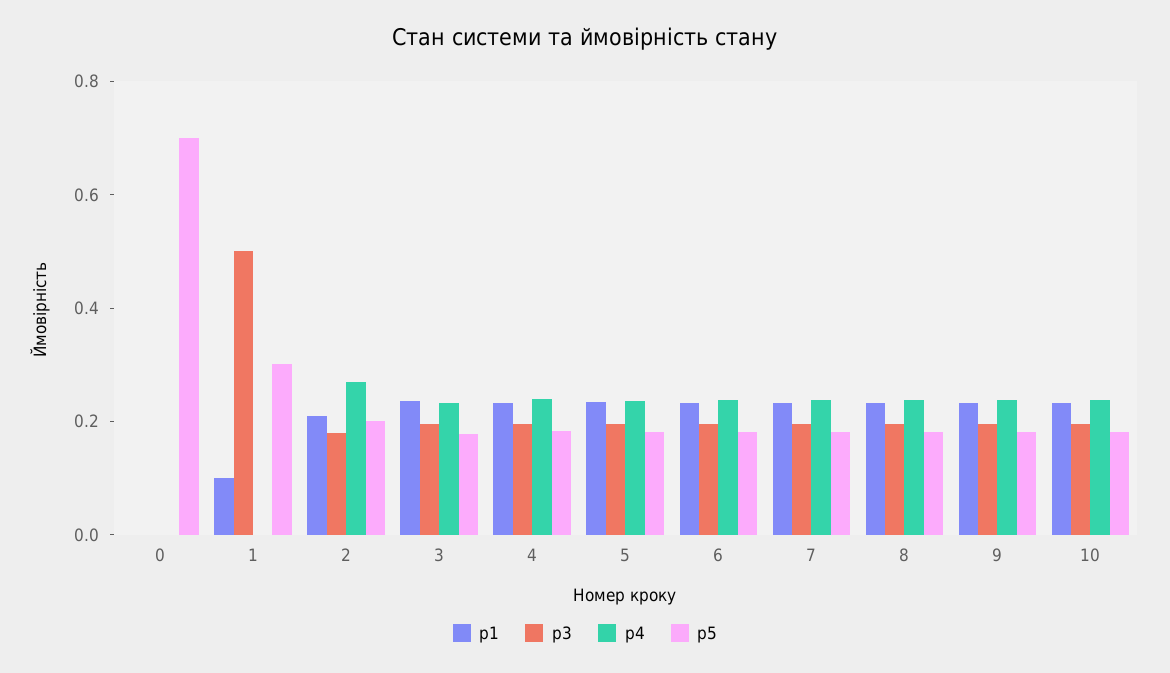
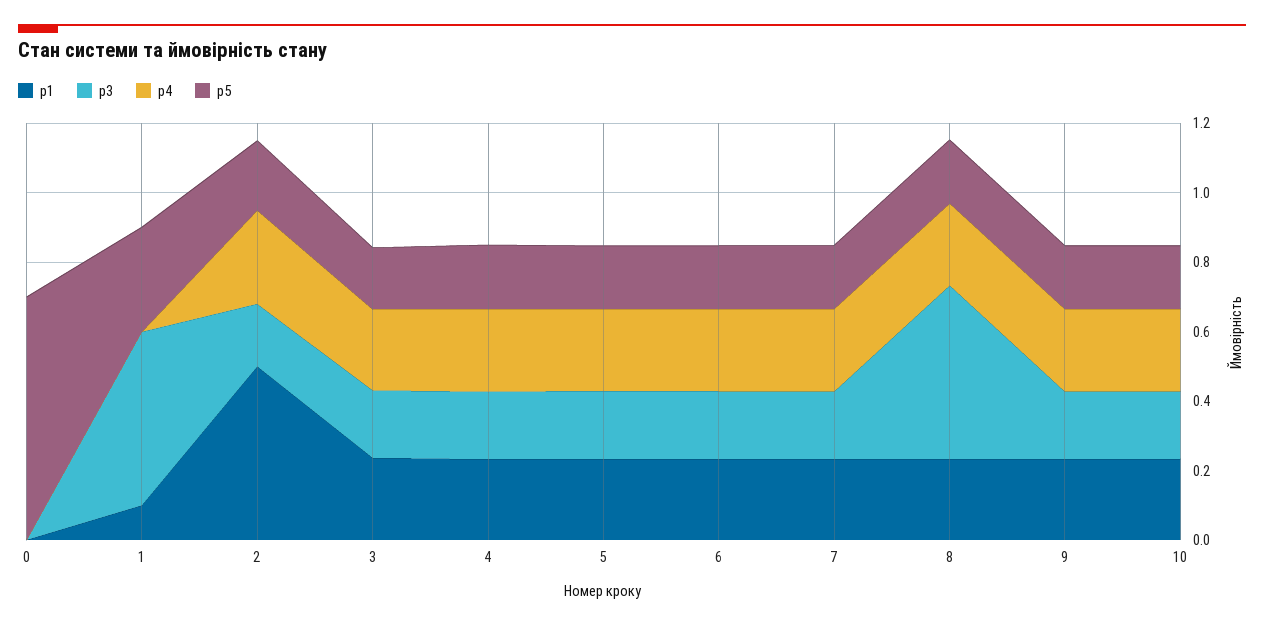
p1, 2: 0.2 -> 0.5
p3, 8: 0.2 -> 0.5

